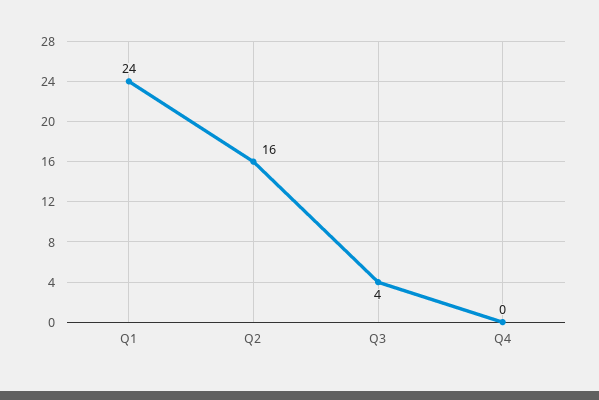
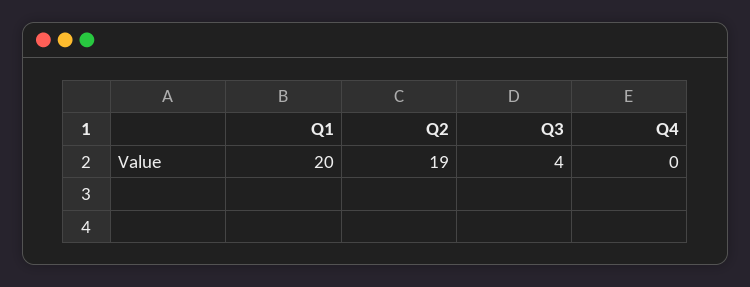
Q1: 24 -> 20
Q2: 16 -> 19

